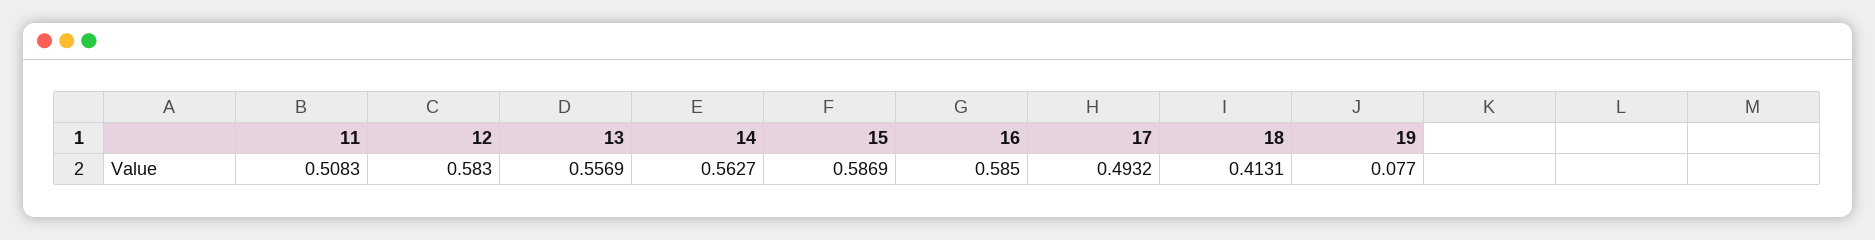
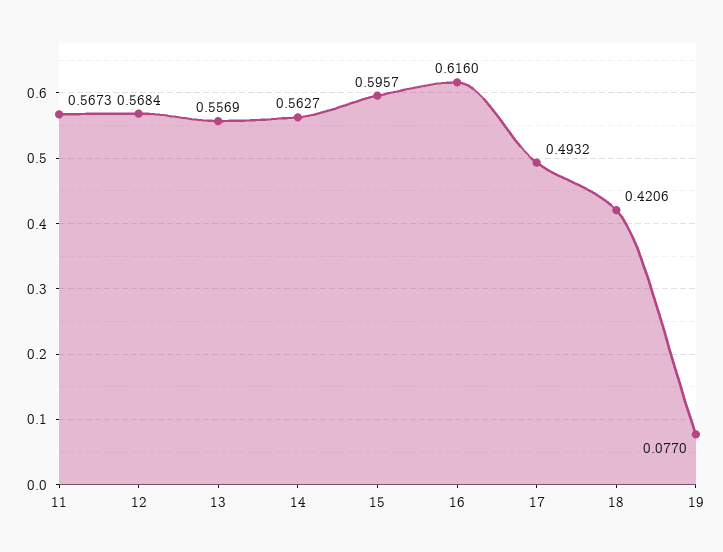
11: 0.5083 -> 0.5673
12: 0.583 -> 0.5684
15: 0.5869 -> 0.5957
16: 0.585 -> 0.616
18: 0.4131 -> 0.4206

